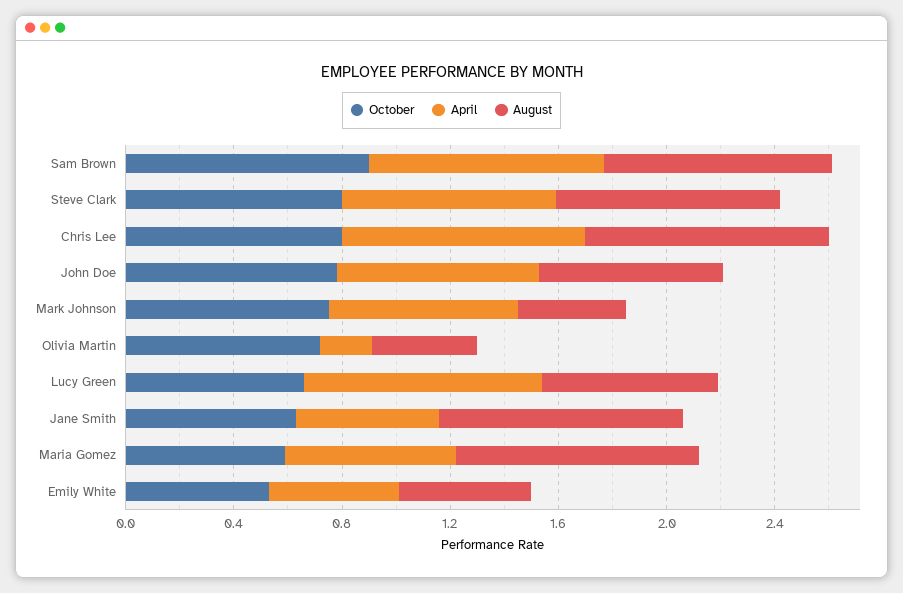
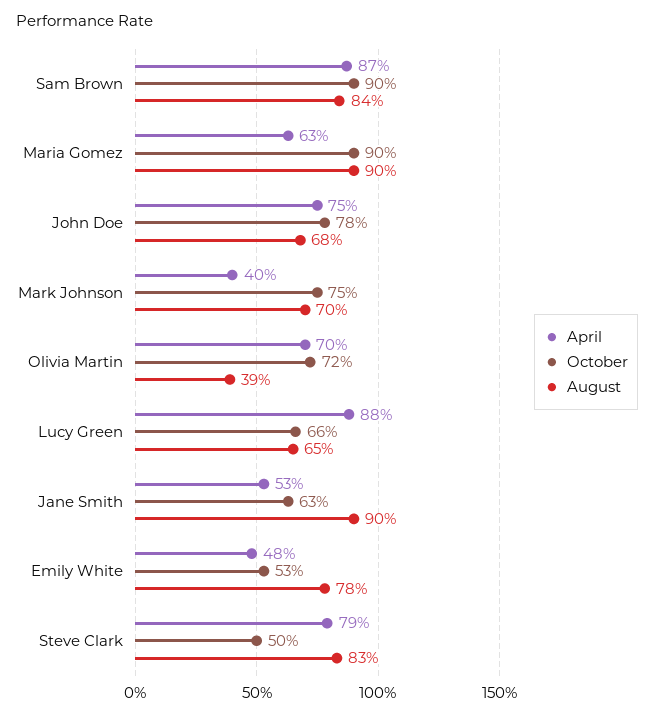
October, Steve Clark: 0.8 -> 0.5
October, Chris Lee: 0.8 -> none
April, Chris Lee: 0.9 -> none
August, Chris Lee: 0.9 -> none
April, Mark Johnson: 0.7 -> 0.4
August, Mark Johnson: 0.4 -> 0.7
April, Olivia Martin: 0.2 -> 0.7
October, Maria Gomez: 0.6 -> 0.9
August, Emily White: 0.5 -> 0.78

